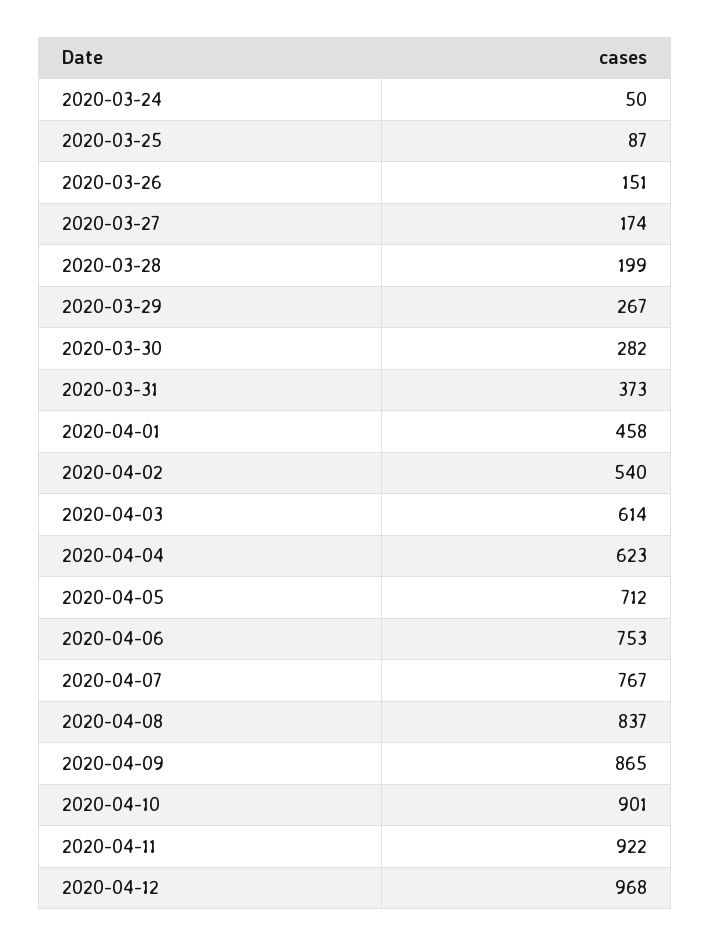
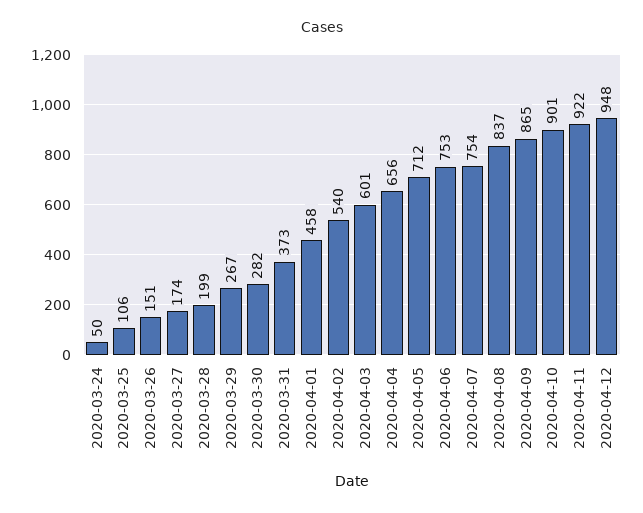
2020-03-25: 87 -> 106
2020-04-03: 614 -> 601
2020-04-04: 623 -> 656
2020-04-07: 767 -> 754
2020-04-12: 968 -> 948

